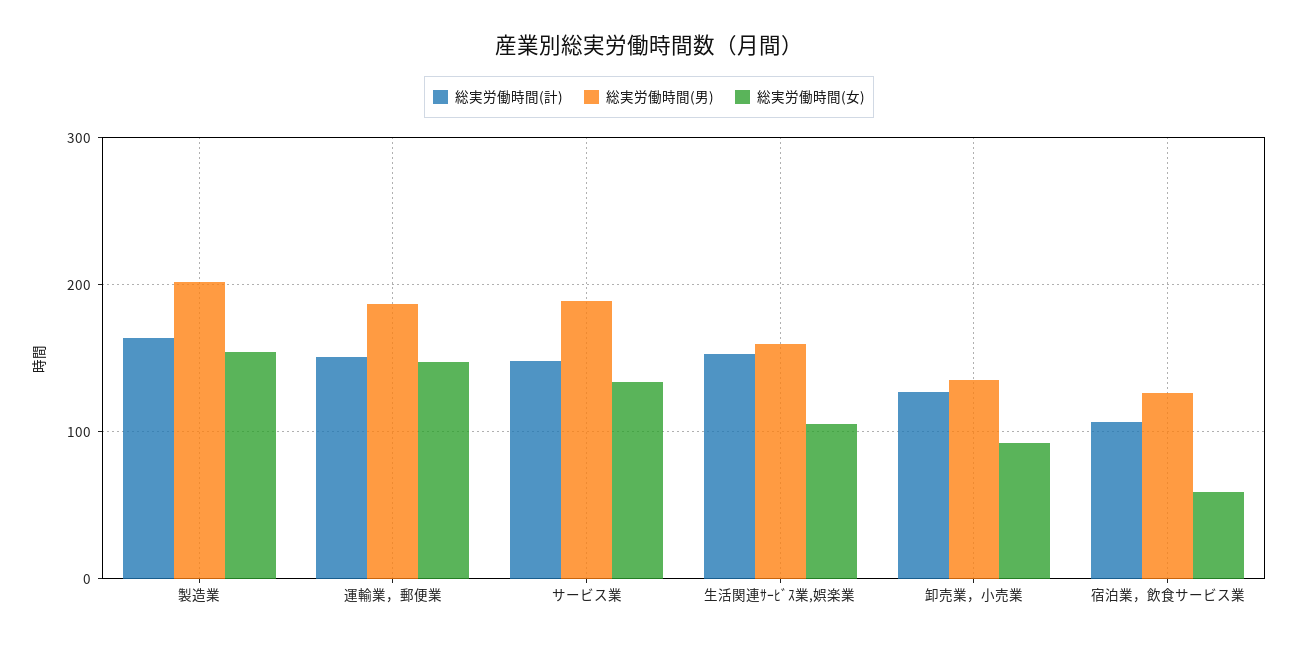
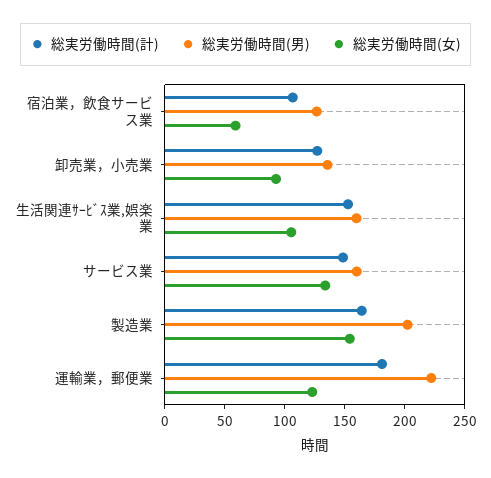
総実労働時間(計), 運輸業，郵便業: 150 -> 180
総実労働時間(男), 運輸業，郵便業: 190 -> 220
総実労働時間(女), 運輸業，郵便業: 150 -> 120
総実労働時間(男), サービス業: 190 -> 160

